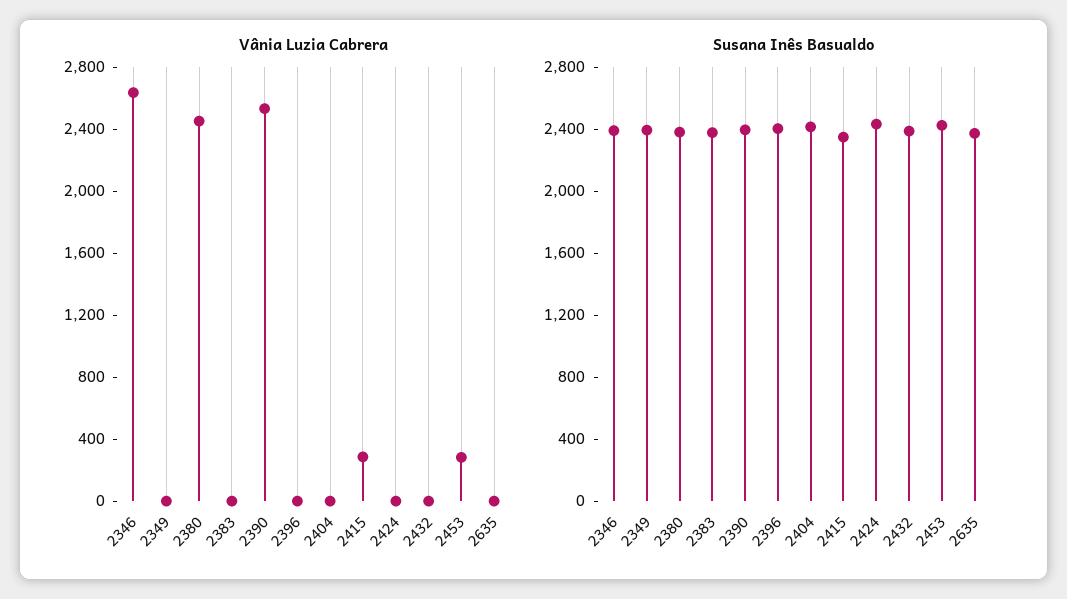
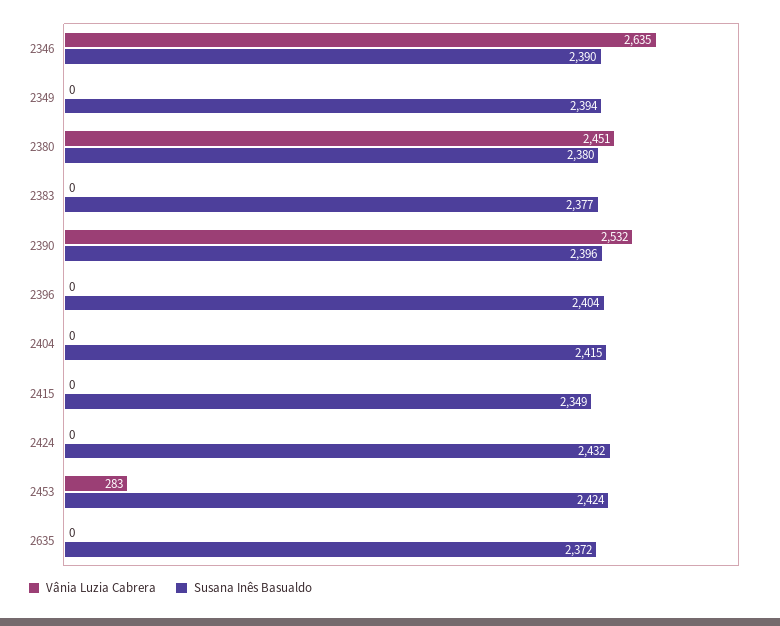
Vânia Luzia Cabrera, 2415: 300 -> 0
Vânia Luzia Cabrera, 2432: 0 -> none
Susana Inês Basualdo, 2432: 2400 -> none

